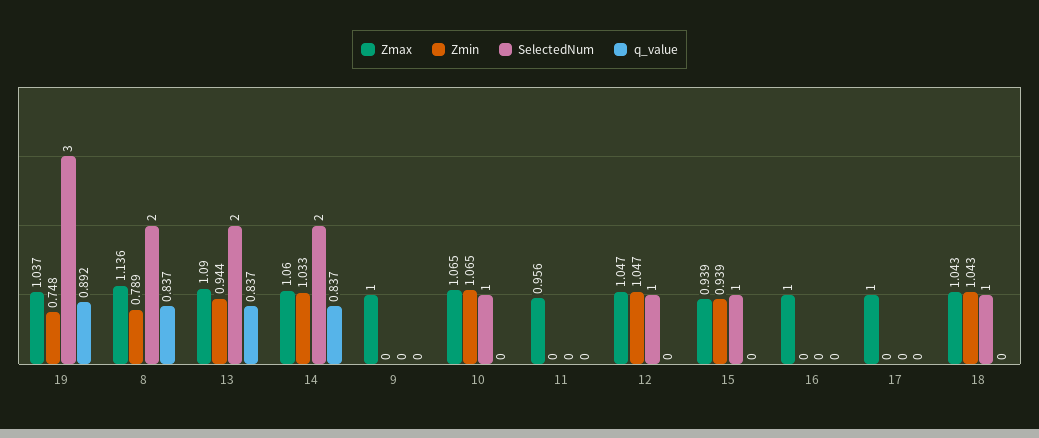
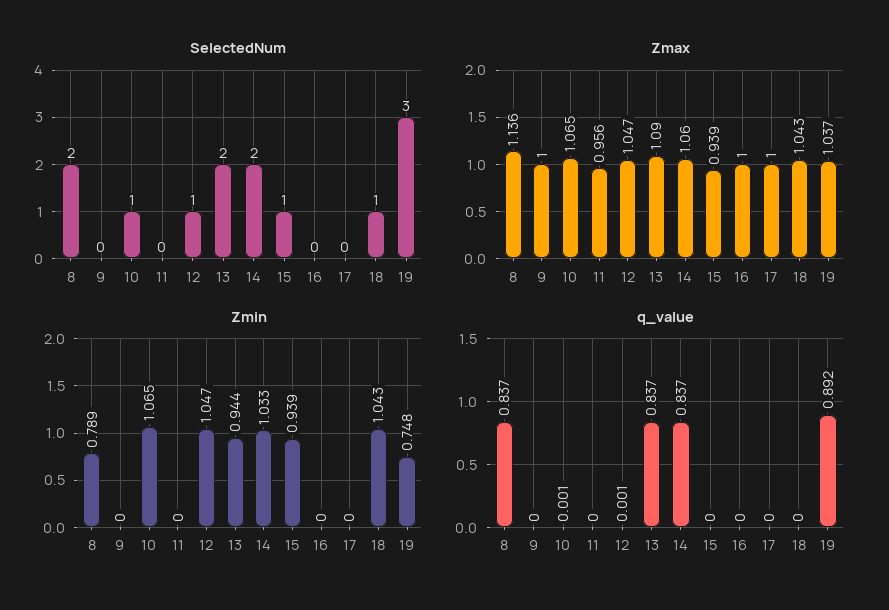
q_value, 10: 0 -> 0.001
q_value, 12: 0 -> 0.001

